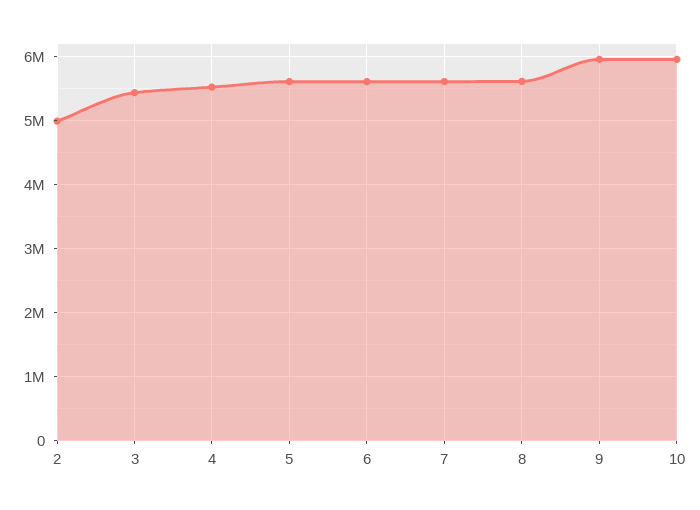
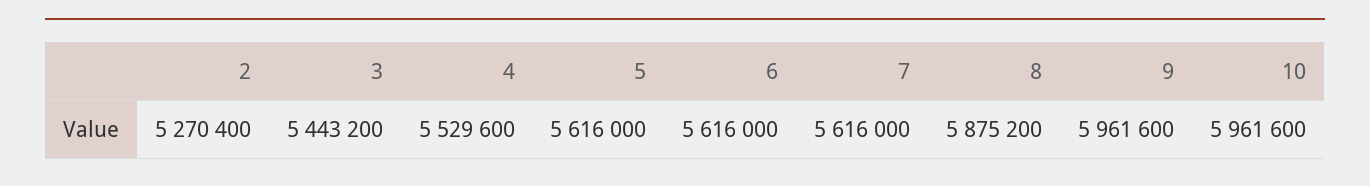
2: 5000000 -> 5270400
8: 5600000 -> 5875200

